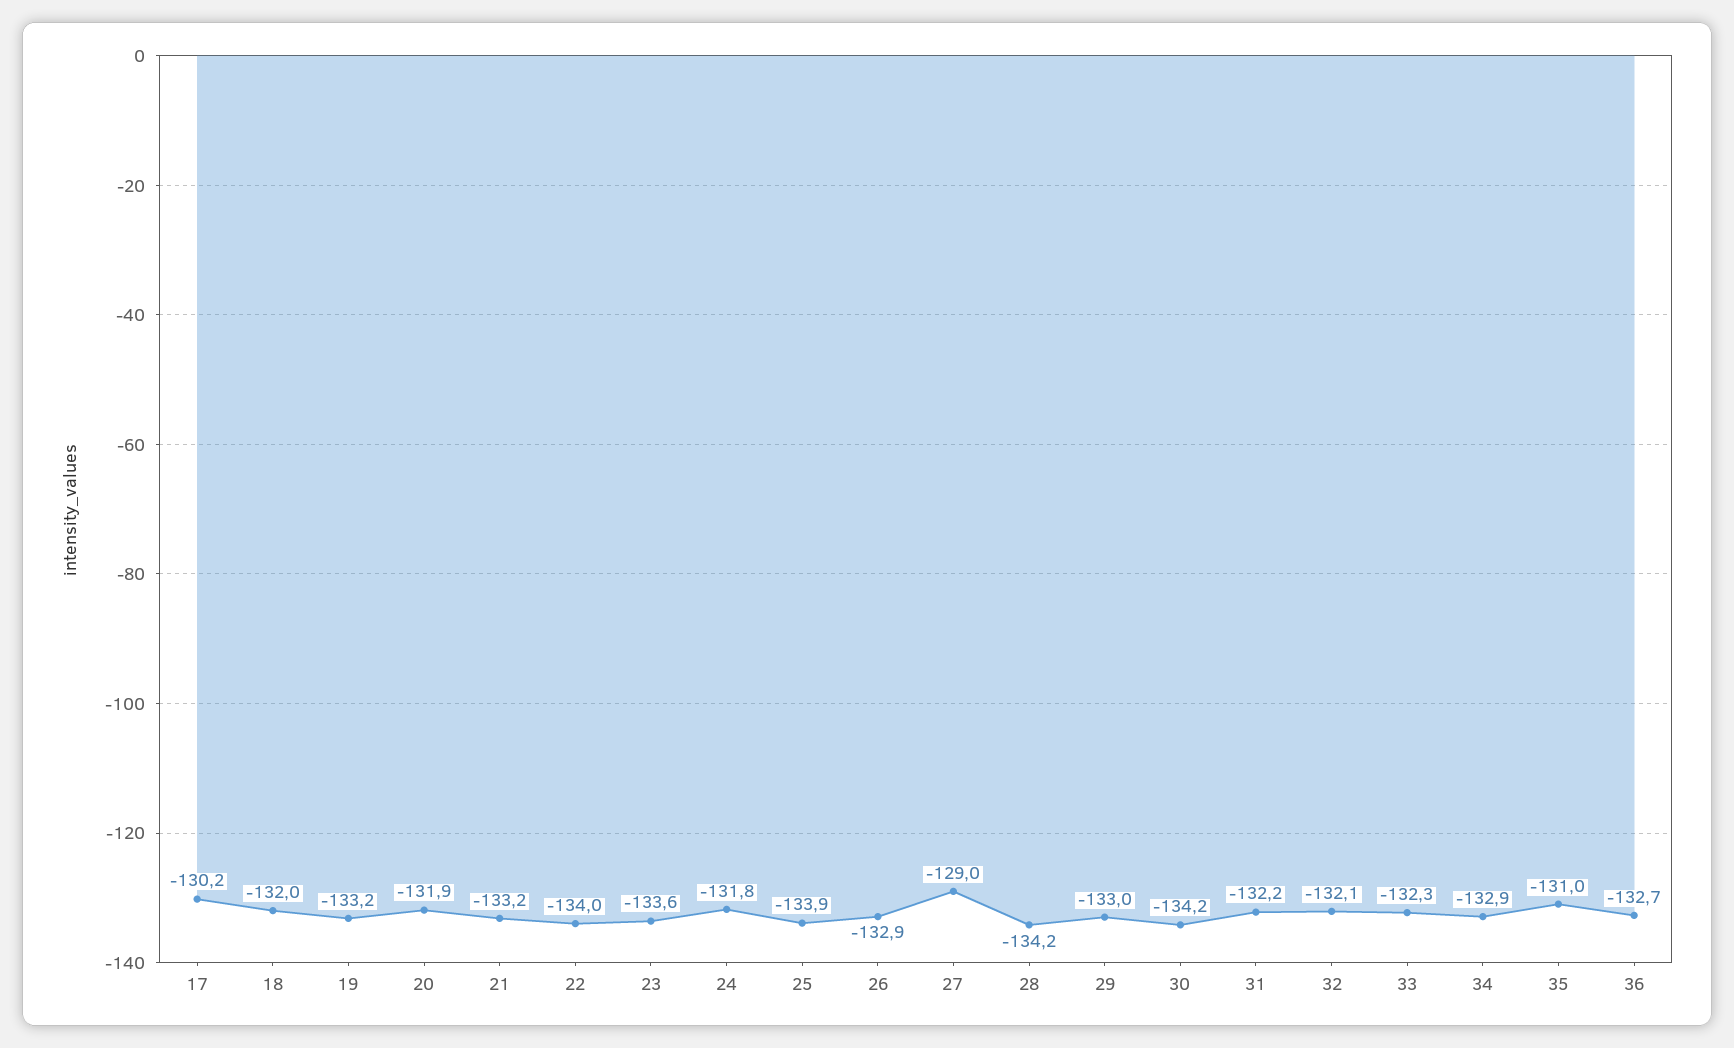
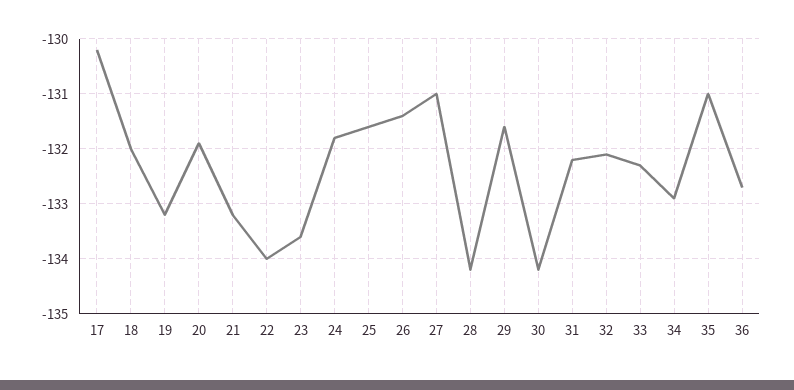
25: -133.9 -> -131.5
26: -132.9 -> -131.5
27: -129 -> -131
29: -133 -> -131.5

